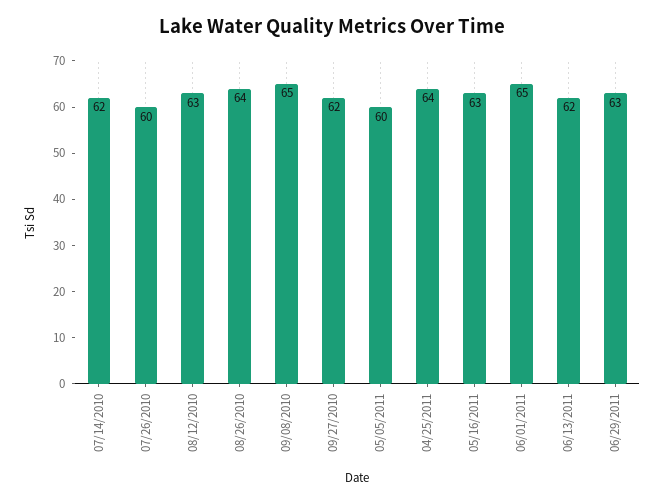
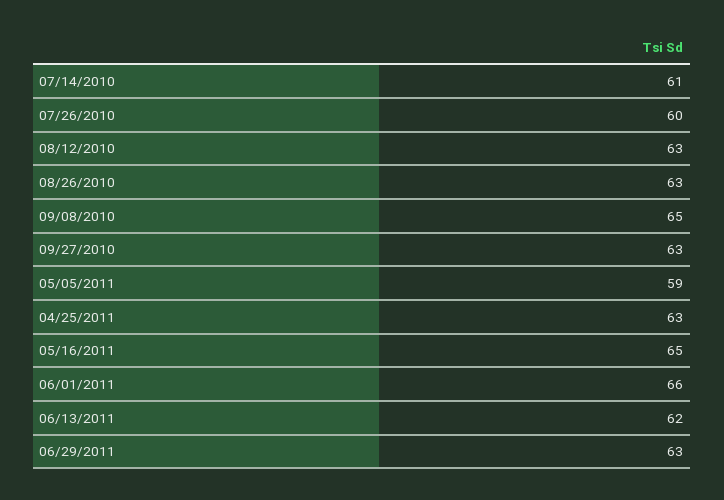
07/14/2010: 62 -> 61
08/26/2010: 64 -> 63
09/27/2010: 62 -> 63
05/05/2011: 60 -> 59
04/25/2011: 64 -> 63
05/16/2011: 63 -> 65
06/01/2011: 65 -> 66

